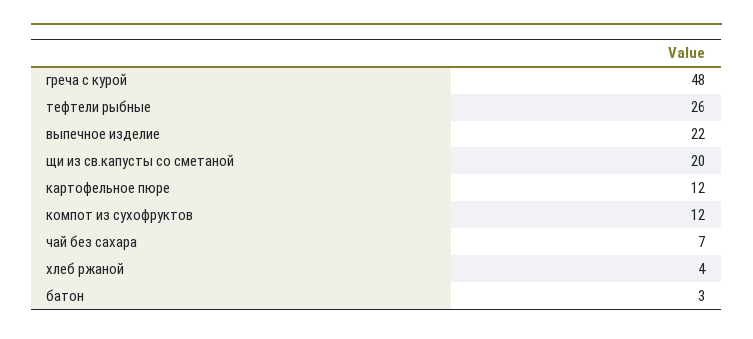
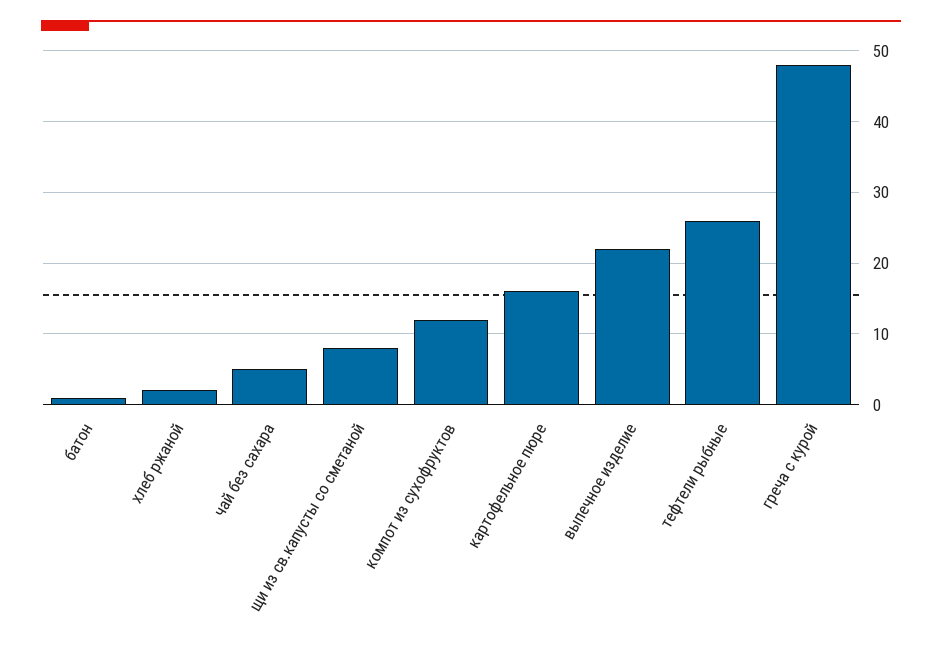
щи из св.капусты со сметаной: 20 -> 8
картофельное пюре: 12 -> 16
чай без сахара: 7 -> 5
хлеб ржаной: 4 -> 2
батон: 3 -> 1

